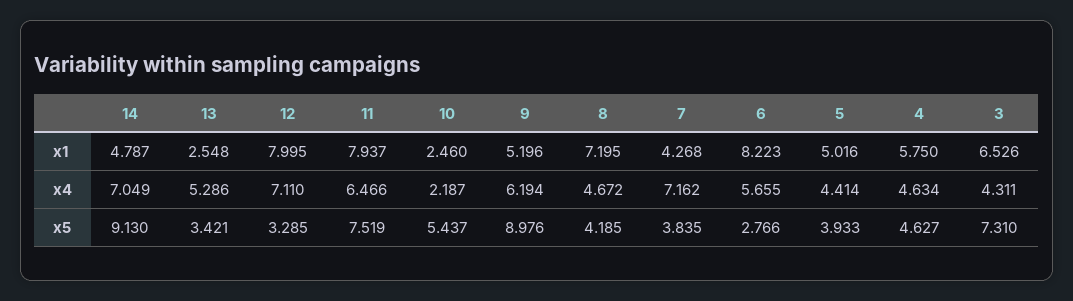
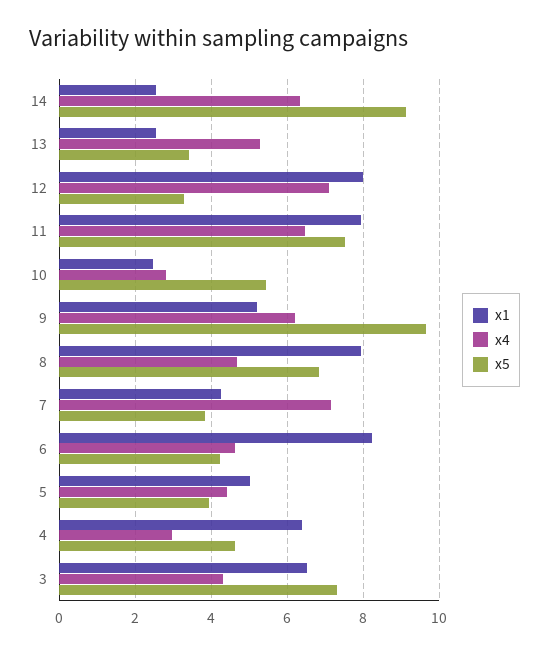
x1, 14: 4.787 -> 2.6
x1, 8: 7.195 -> 8
x1, 4: 5.75 -> 6.4
x4, 14: 7.049 -> 6.4
x4, 10: 2.187 -> 2.8
x4, 6: 5.655 -> 4.6
x4, 4: 4.634 -> 3
x5, 9: 8.976 -> 9.6
x5, 8: 4.185 -> 6.8
x5, 6: 2.766 -> 4.2

